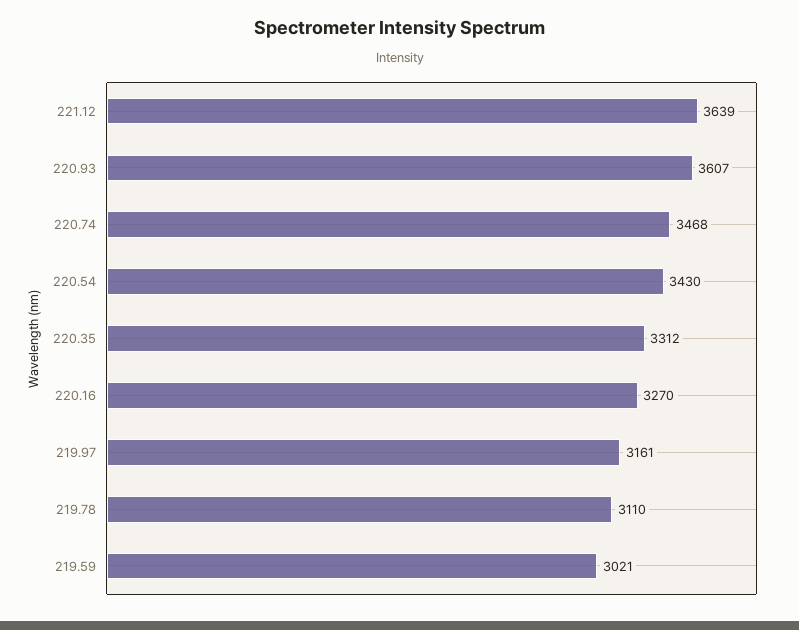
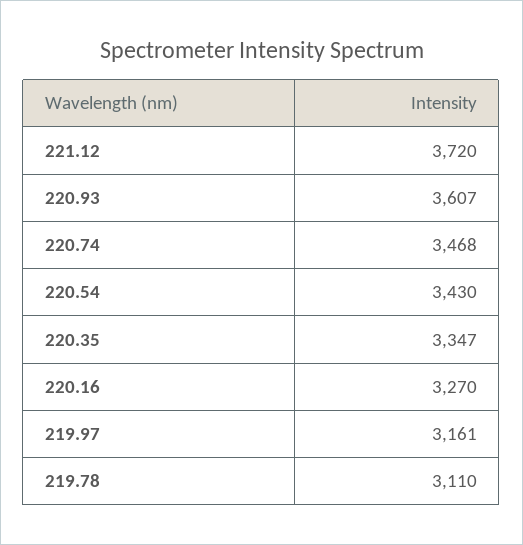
221.12: 3639 -> 3720
220.35: 3312 -> 3347
219.59: 3021 -> none

